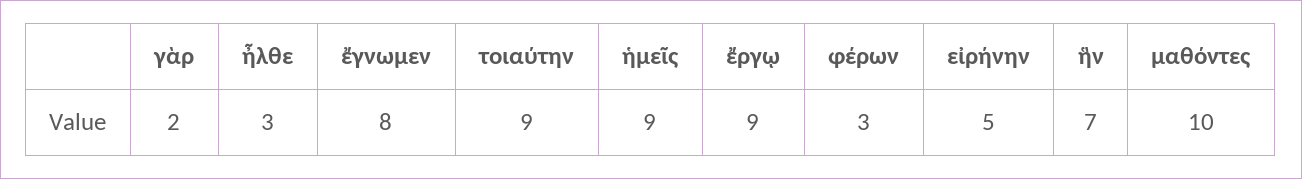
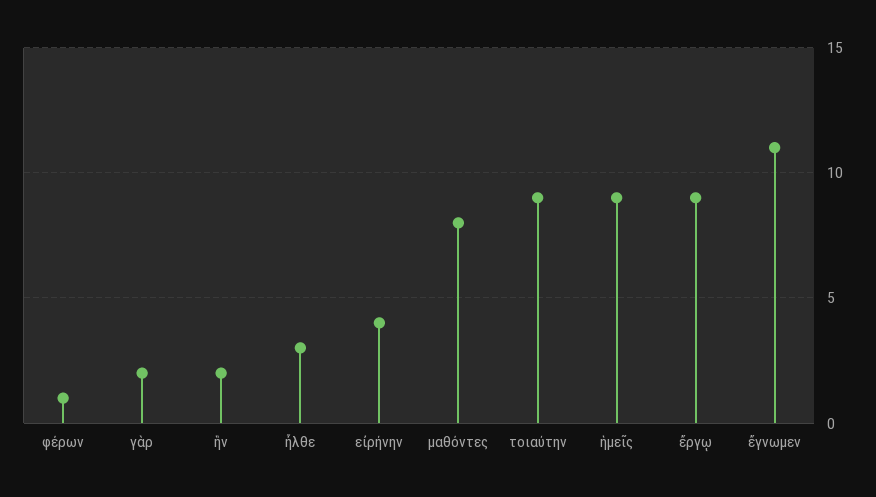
ἔγνωμεν: 8 -> 11
φέρων: 3 -> 1
εἰρήνην: 5 -> 4
ἣν: 7 -> 2
μαθόντες: 10 -> 8

